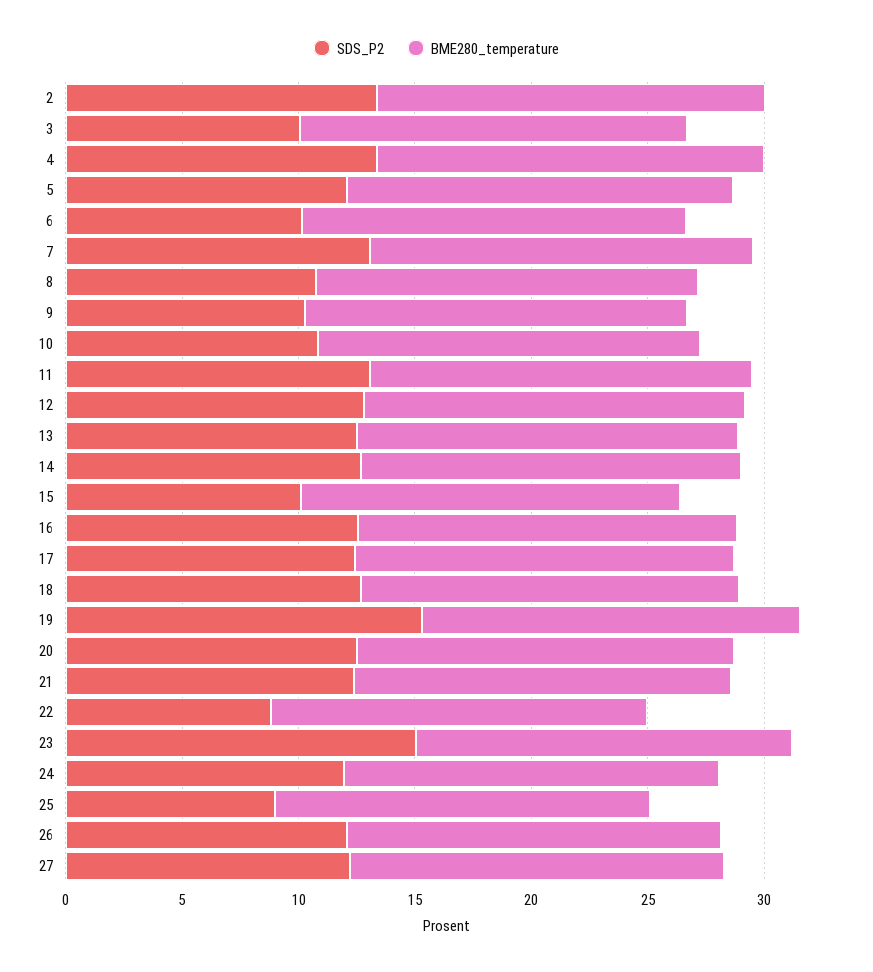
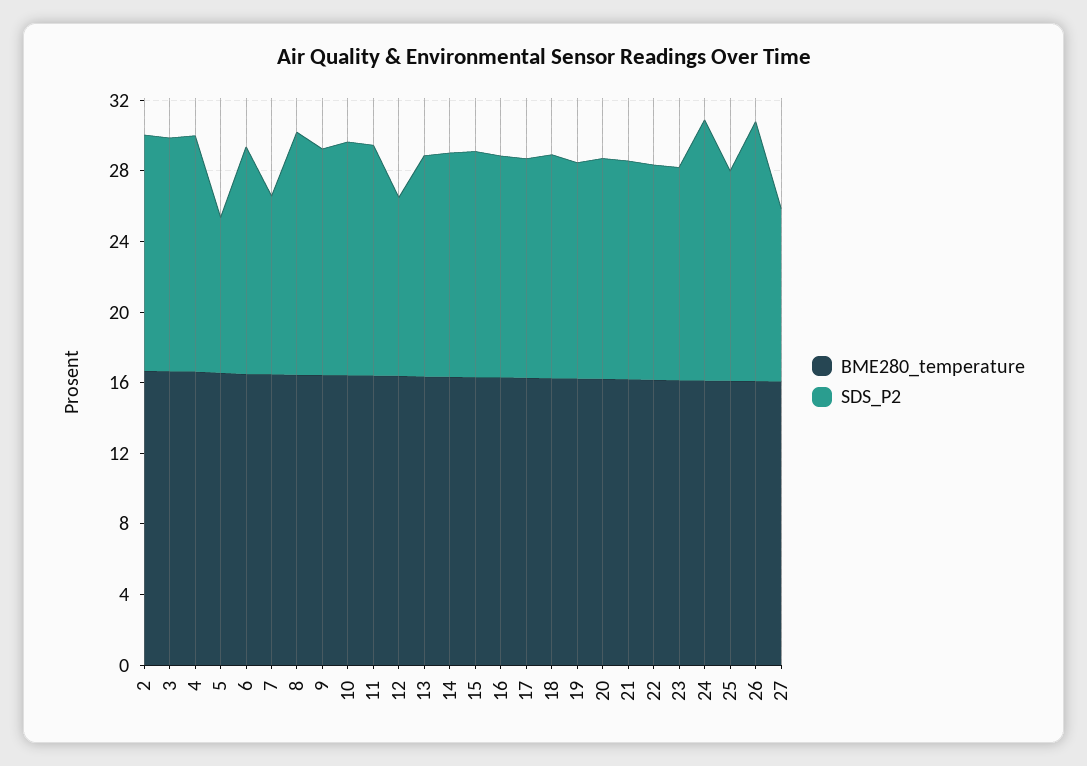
SDS_P2, 3: 10 -> 13
SDS_P2, 5: 12 -> 9
SDS_P2, 6: 10 -> 13
SDS_P2, 7: 13 -> 10
SDS_P2, 8: 11 -> 14
SDS_P2, 9: 10 -> 13
SDS_P2, 10: 11 -> 13
SDS_P2, 12: 13 -> 10
SDS_P2, 15: 10 -> 13
SDS_P2, 19: 15 -> 12
SDS_P2, 22: 9 -> 12
SDS_P2, 23: 15 -> 12
SDS_P2, 24: 12 -> 15
SDS_P2, 25: 9 -> 12
SDS_P2, 26: 12 -> 15
SDS_P2, 27: 12 -> 10

